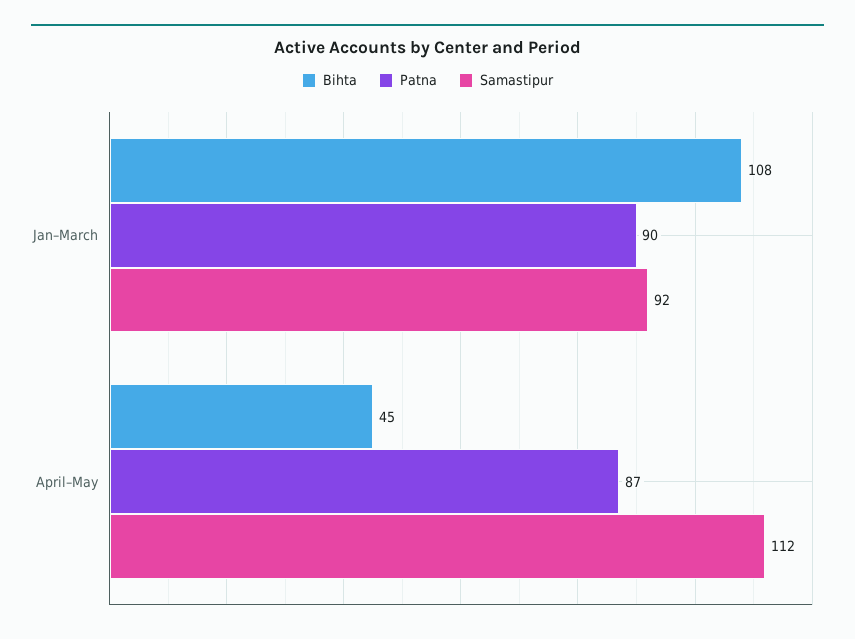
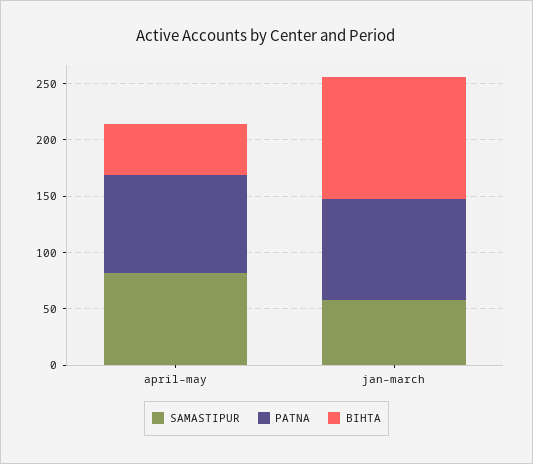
Samastipur, Jan–March: 92 -> 60
Samastipur, April–May: 112 -> 80

